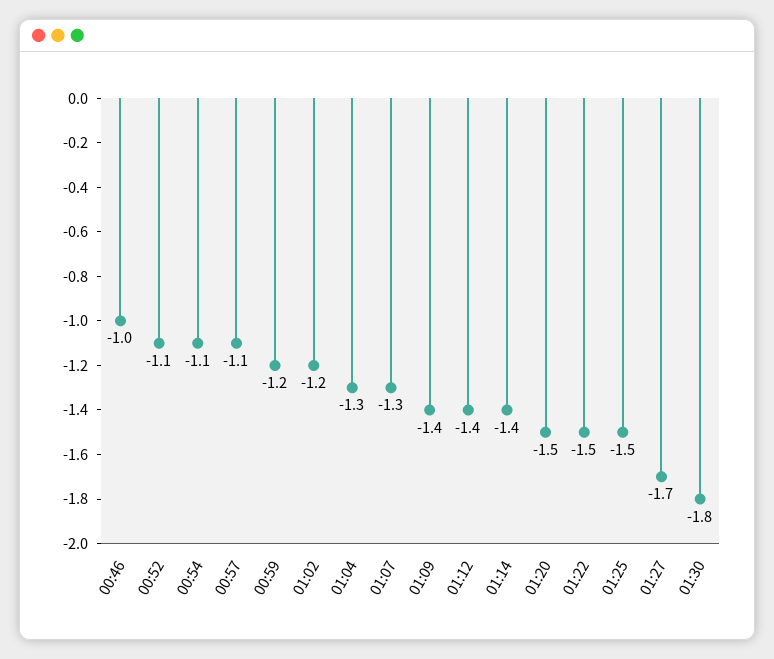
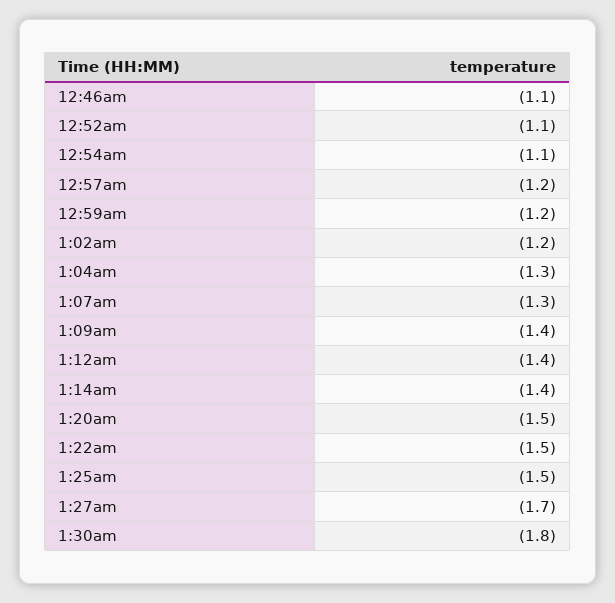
00:46: -1 -> -1.1
00:57: -1.1 -> -1.2

